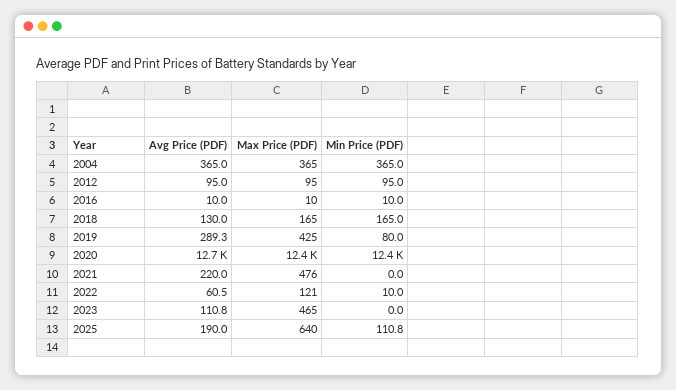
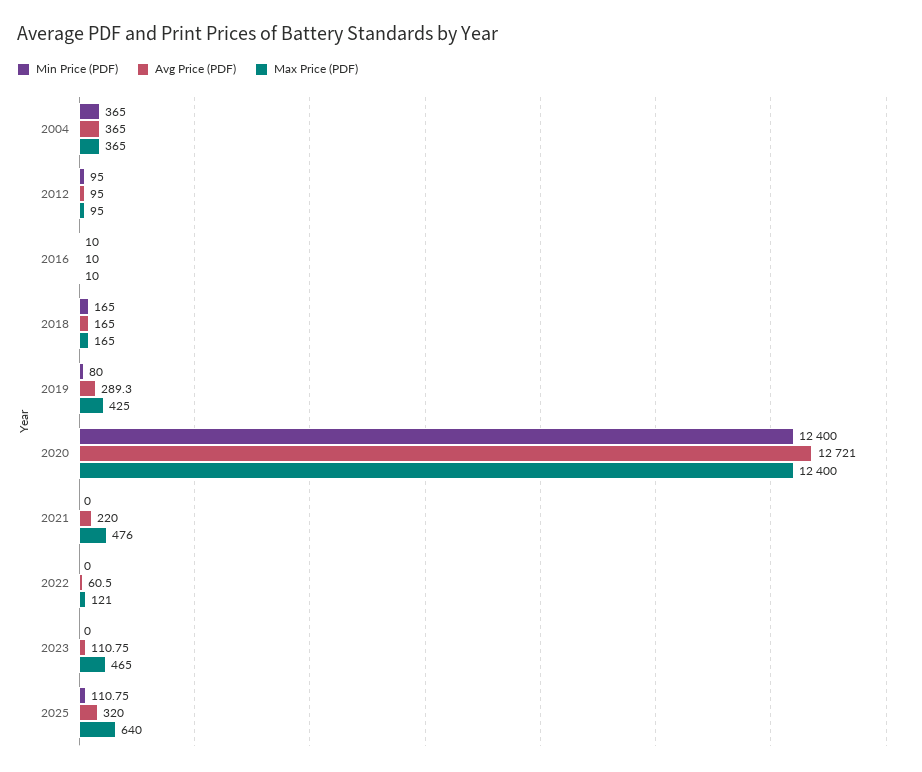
Avg Price (PDF), 2018: 130 -> 165
Min Price (PDF), 2022: 10 -> 0
Avg Price (PDF), 2025: 190 -> 320

